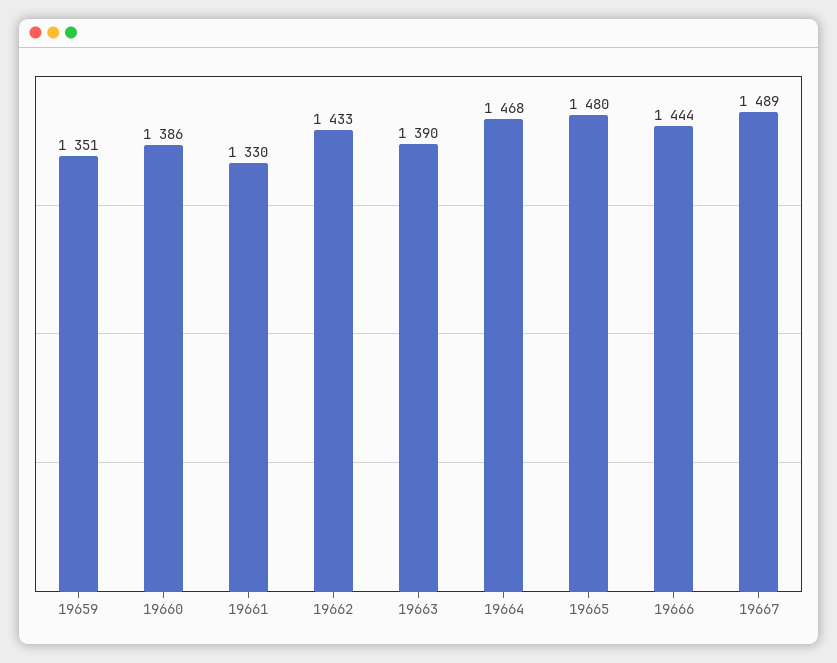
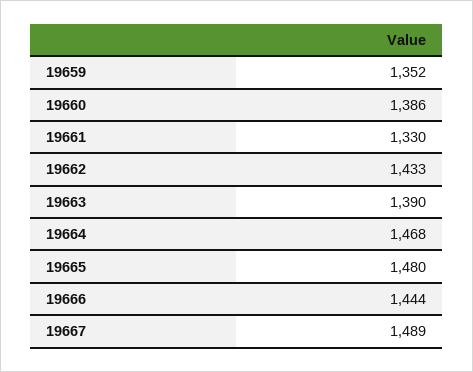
19659: 1351 -> 1352

